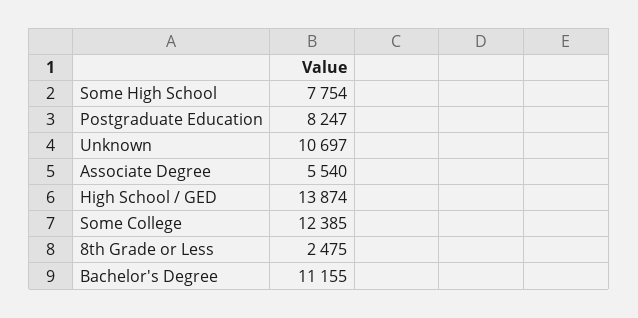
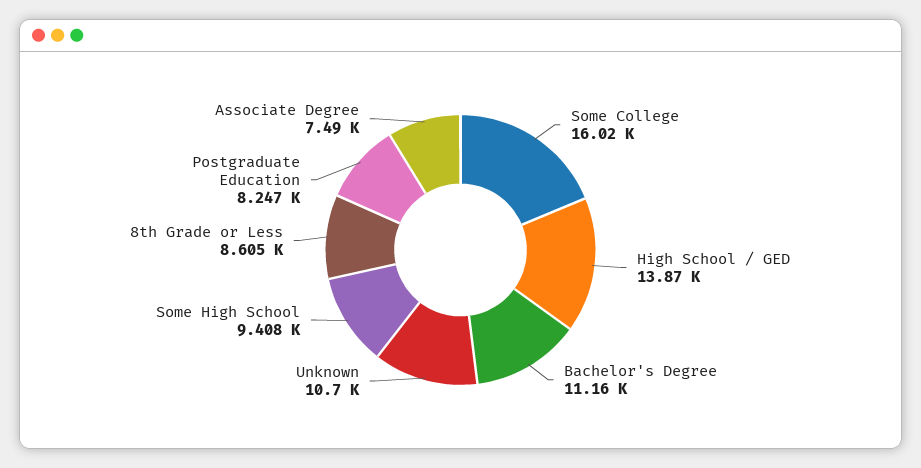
Some High School: 7754 -> 9408
Associate Degree: 5540 -> 7490
Some College: 12385 -> 16020
8th Grade or Less: 2475 -> 8605

